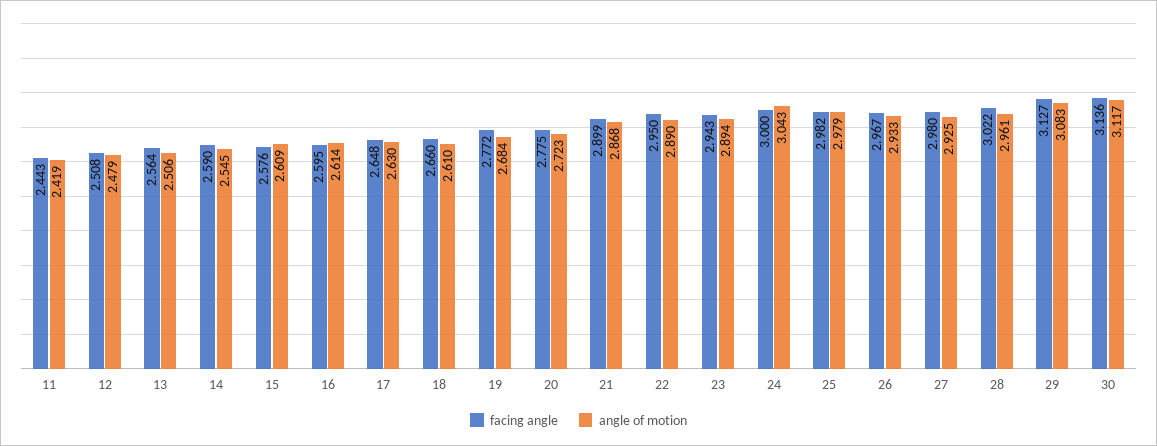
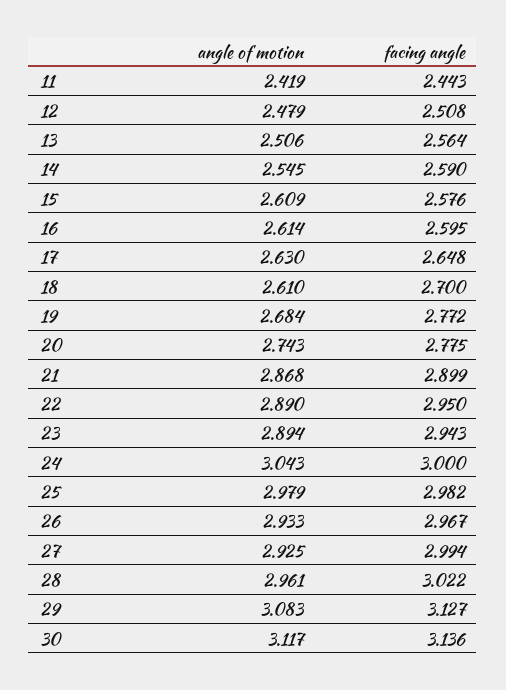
facing angle, 18: 2.66 -> 2.7
angle of motion, 20: 2.723 -> 2.743
facing angle, 27: 2.98 -> 2.994

